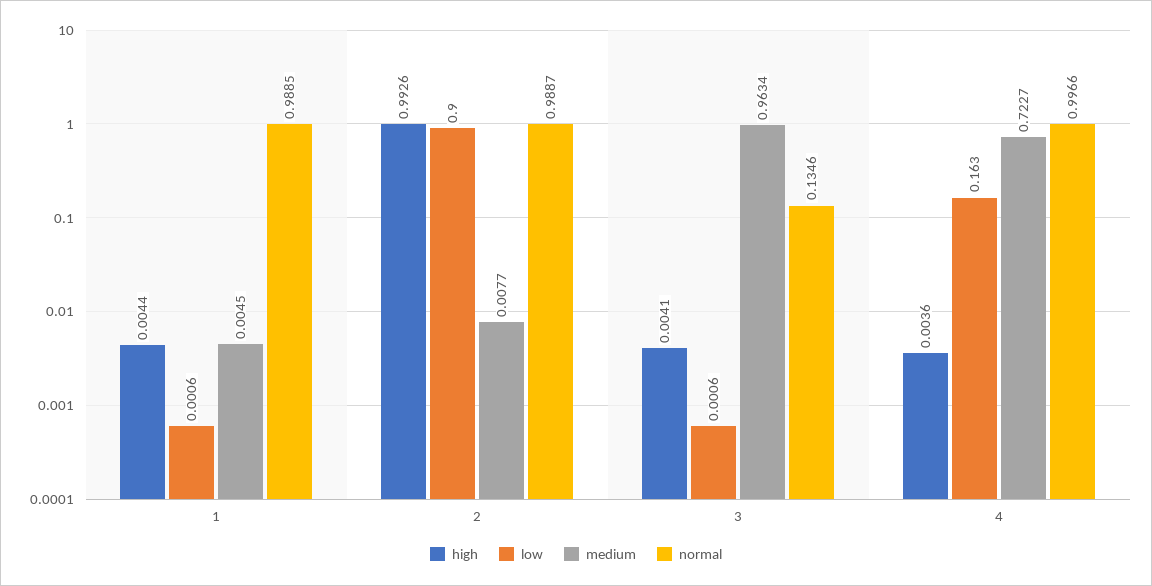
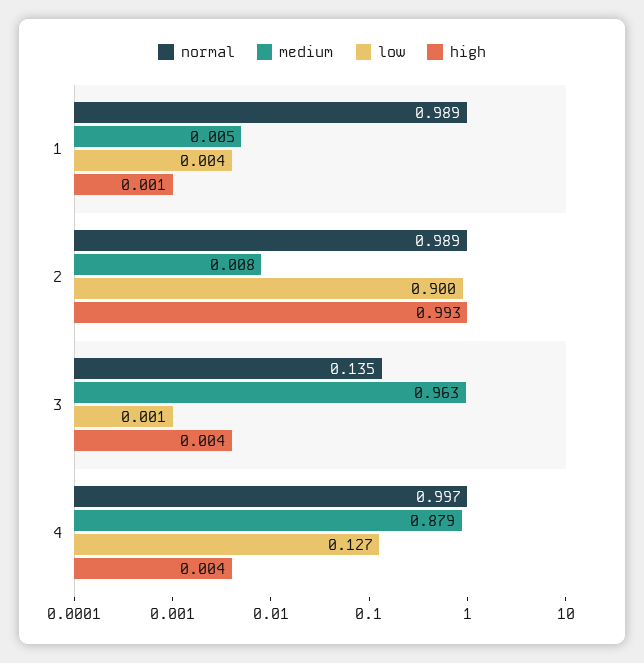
high, 1: 0.0044 -> 0.001
low, 1: 0.0006 -> 0.004
low, 4: 0.163 -> 0.127
medium, 4: 0.7227 -> 0.879

